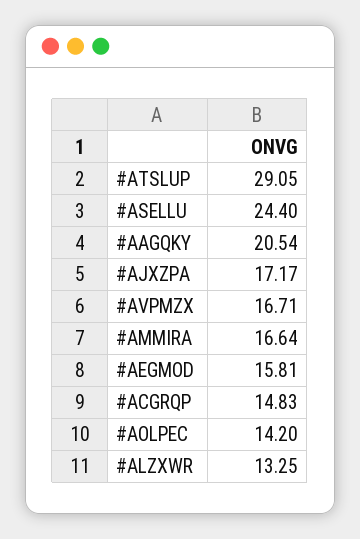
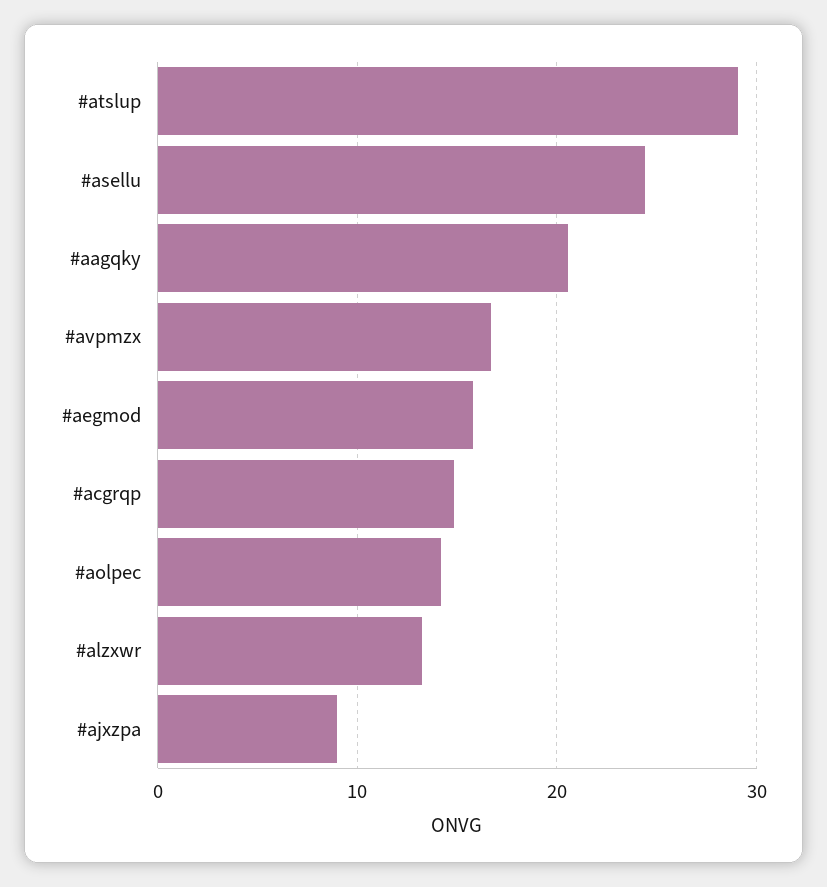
#AJXZPA: 17.17 -> 9
#AMMIRA: 16.64 -> none

